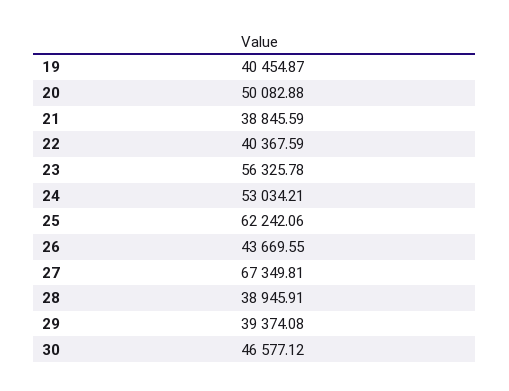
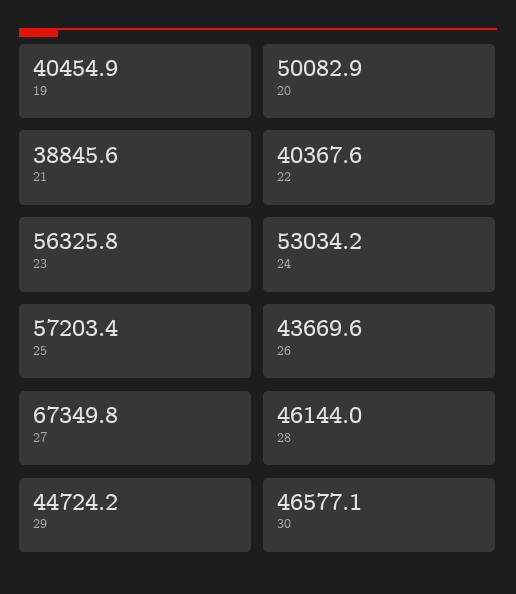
25: 62242.06 -> 57203.4
28: 38945.91 -> 46144
29: 39374.08 -> 44724.2

